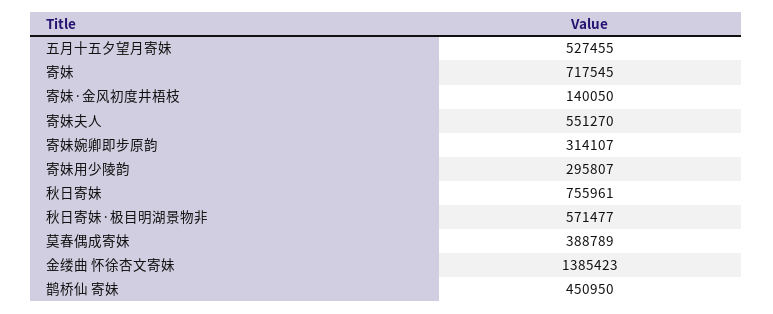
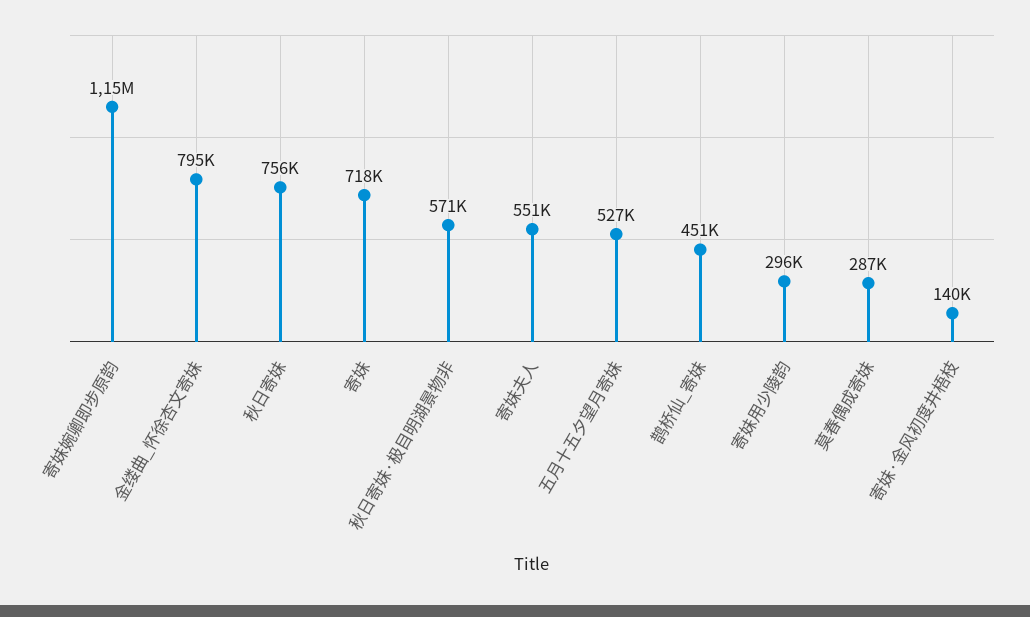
寄妹婉卿即步原韵: 314107 -> 1150000
莫春偶成寄妹: 388789 -> 287000
金缕曲 怀徐杏文寄妹: 1385423 -> 795000

